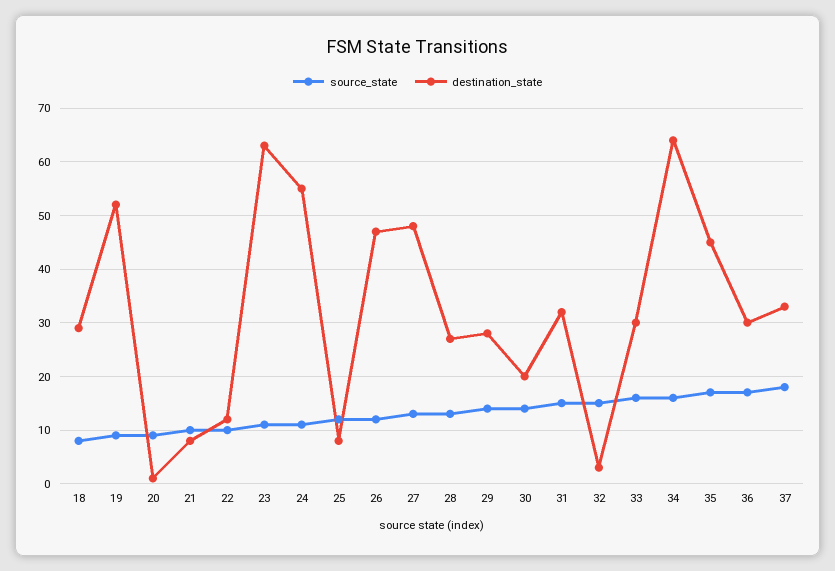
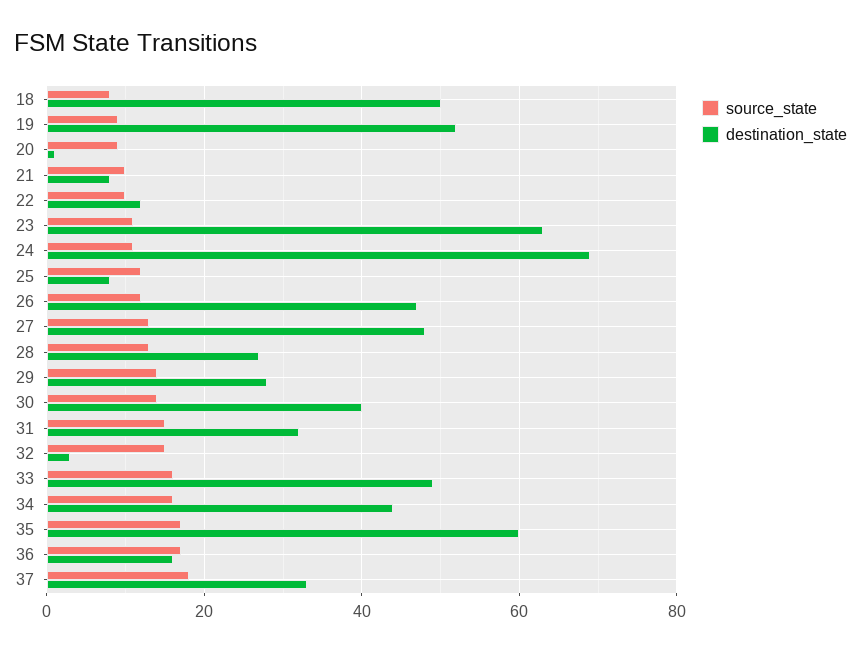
destination_state, 18: 30 -> 50
destination_state, 24: 55 -> 70
destination_state, 30: 20 -> 40
destination_state, 33: 30 -> 50
destination_state, 34: 65 -> 45
destination_state, 35: 45 -> 60
destination_state, 36: 30 -> 15

